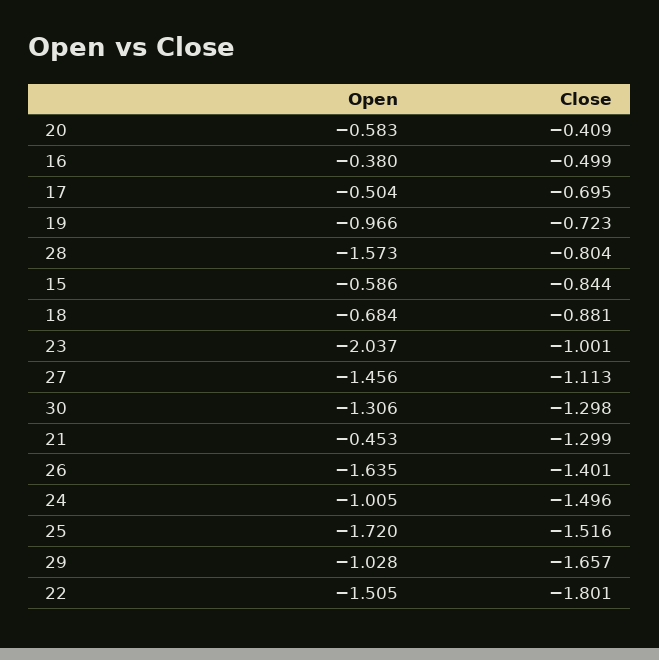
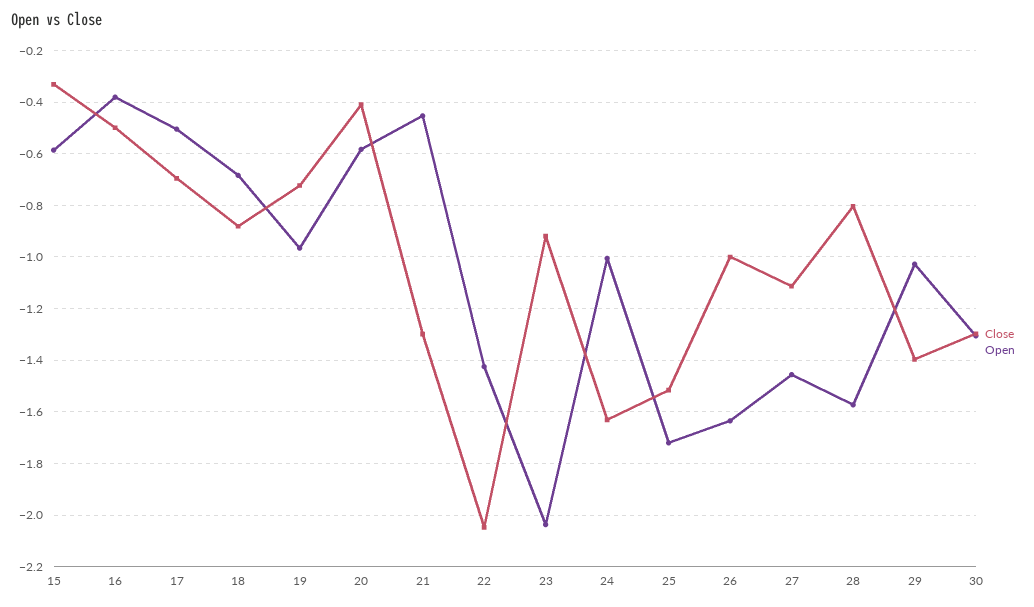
Close, 15: -0.844 -> -0.325
Close, 23: -1.001 -> -0.925
Close, 26: -1.401 -> -1
Close, 24: -1.496 -> -1.625
Close, 29: -1.657 -> -1.4
Open, 22: -1.505 -> -1.425
Close, 22: -1.801 -> -2.05

